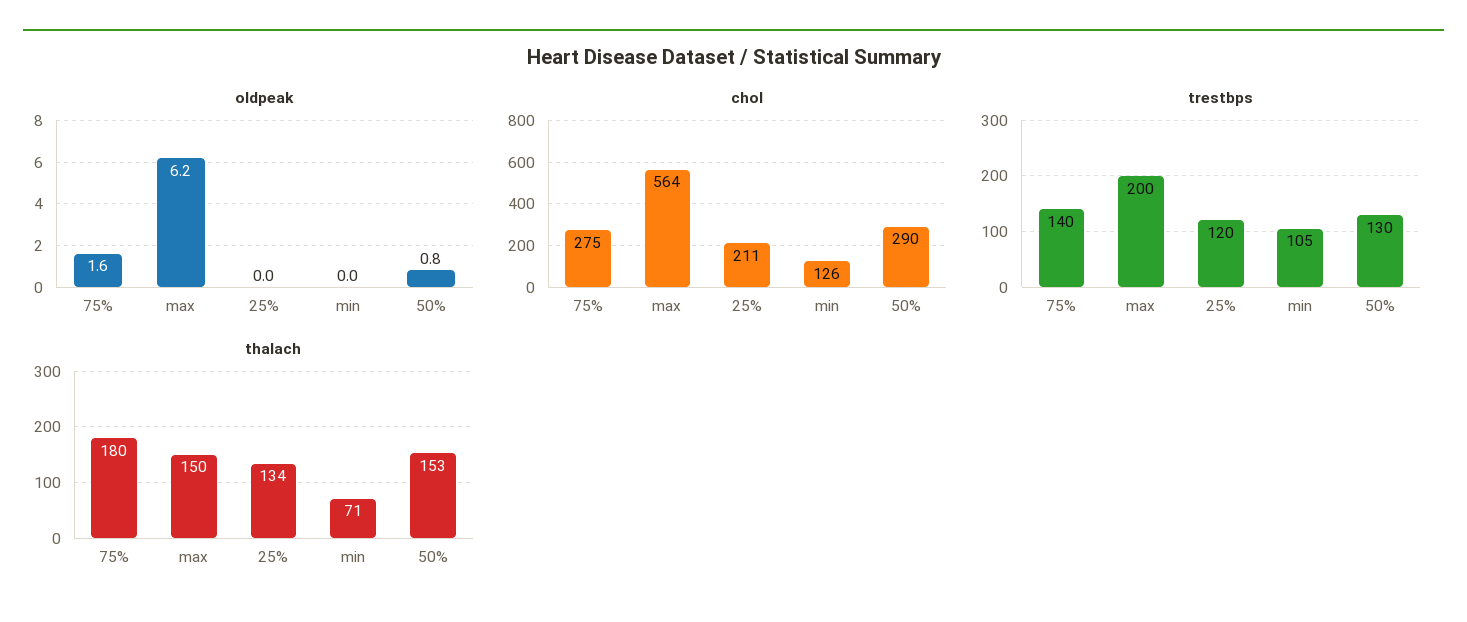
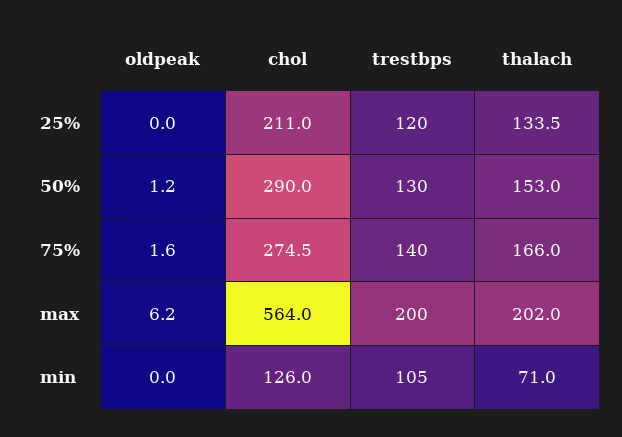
oldpeak, 50%: 0.8 -> 1.2
thalach, 75%: 180 -> 166
thalach, max: 150 -> 202

